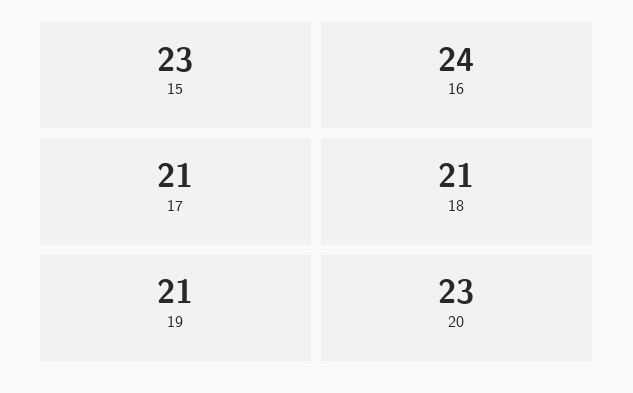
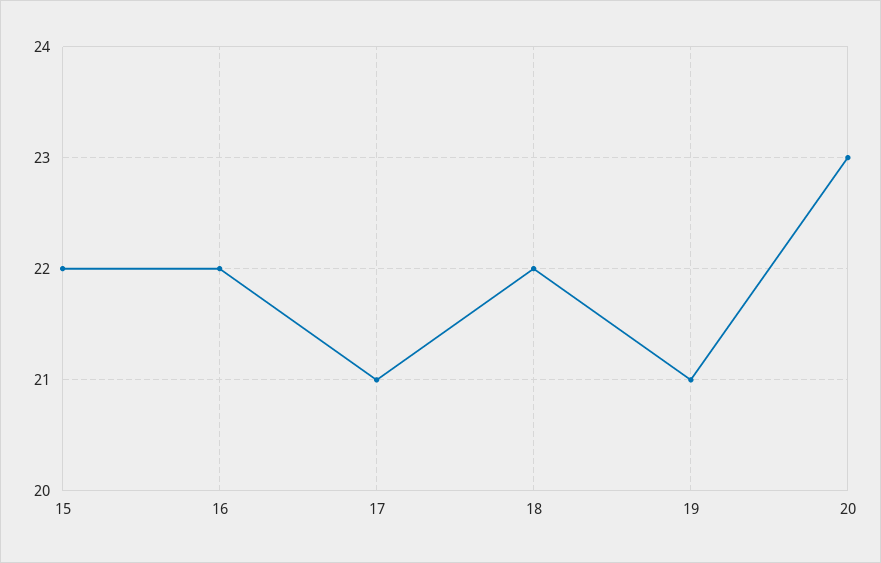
15: 23 -> 22
16: 24 -> 22
18: 21 -> 22

